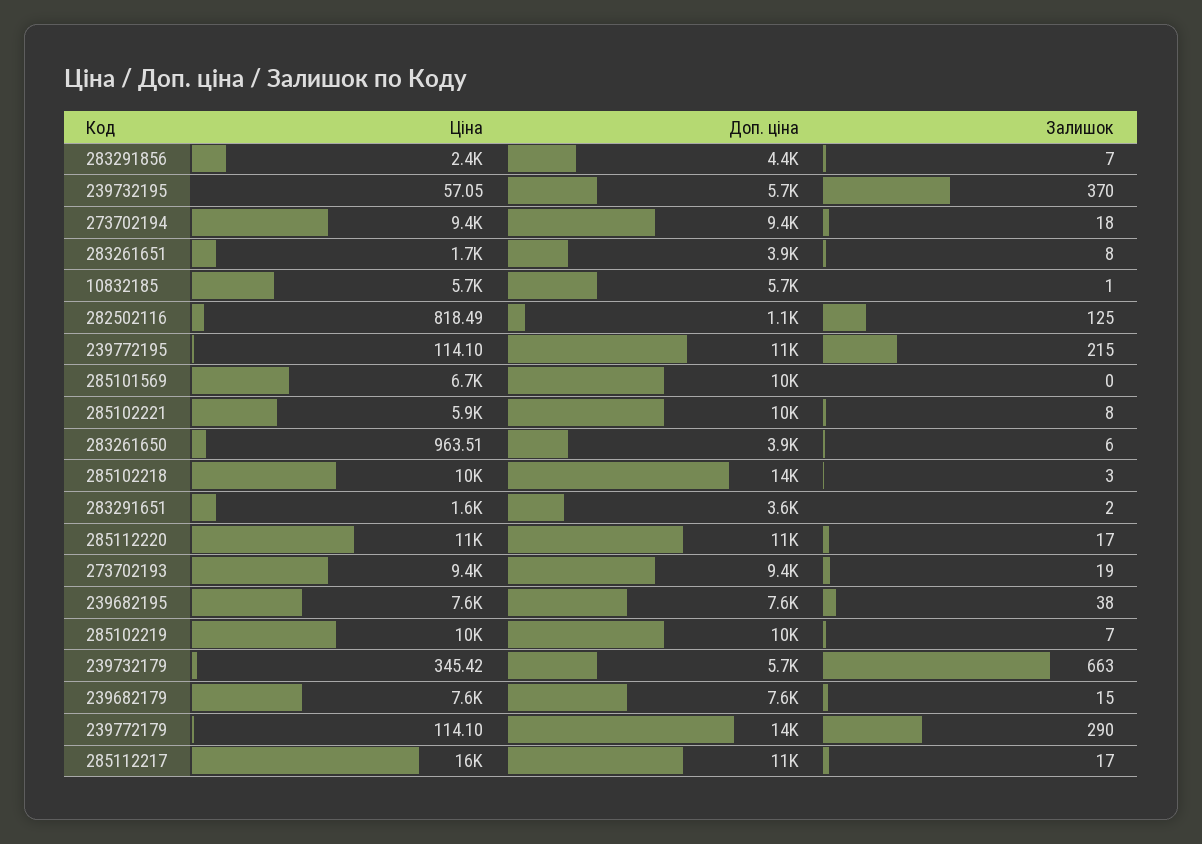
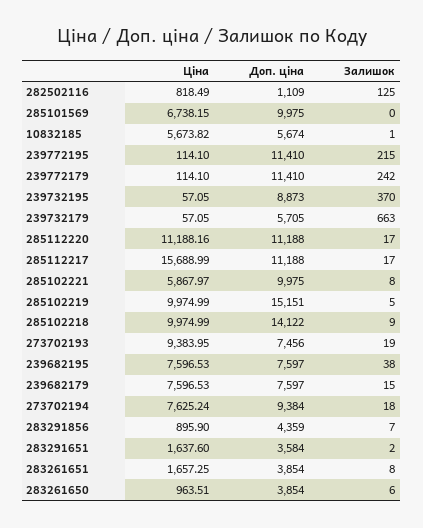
Ціна, 283291856: 2400 -> 895.9
Доп. ціна, 239732195: 5700 -> 8873
Ціна, 273702194: 9400 -> 7625.24
Залишок, 285102218: 3 -> 9
Доп. ціна, 273702193: 9400 -> 7456
Доп. ціна, 285102219: 10000 -> 15151
Залишок, 285102219: 7 -> 5
Ціна, 239732179: 345.42 -> 57.05
Доп. ціна, 239772179: 14000 -> 11410
Залишок, 239772179: 290 -> 242

